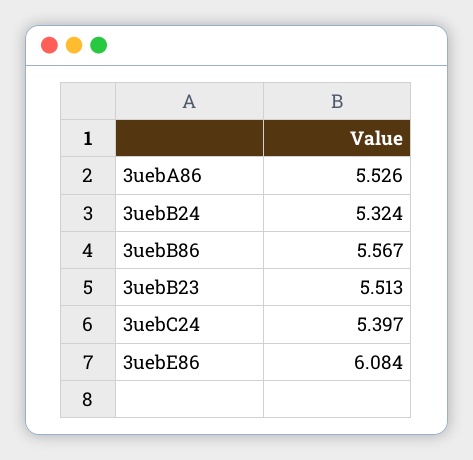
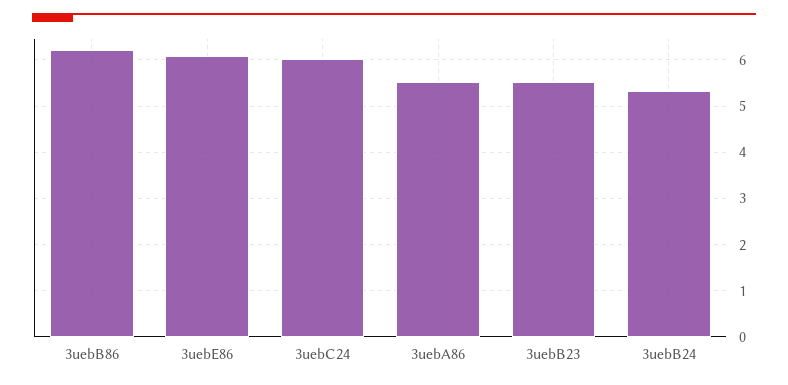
3uebB86: 5.567 -> 6.2
3uebC24: 5.397 -> 6

